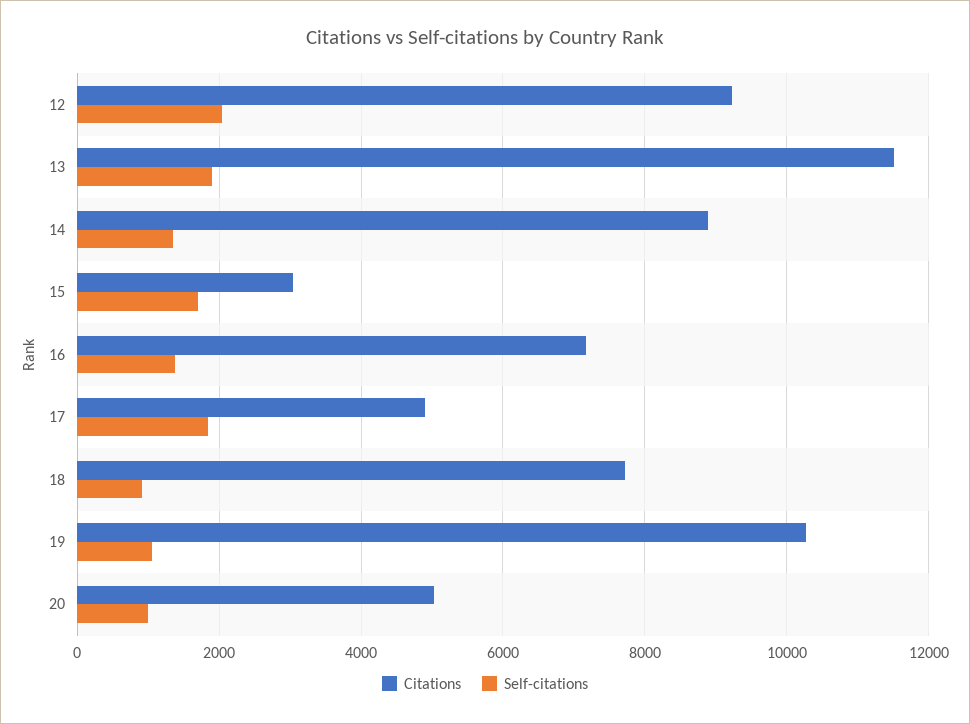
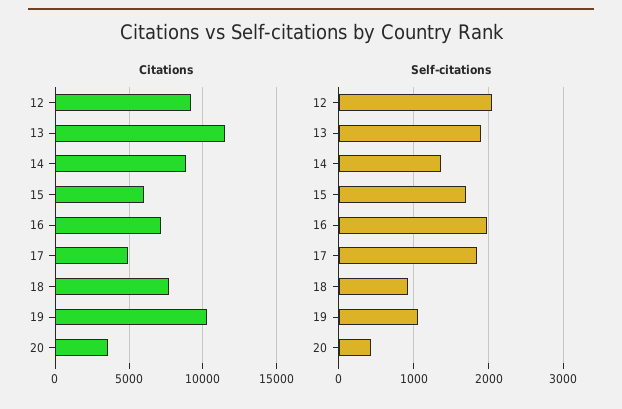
Citations, 15: 3000 -> 6000
Self-citations, 16: 1400 -> 2000
Citations, 20: 5000 -> 3500
Self-citations, 20: 1000 -> 400

